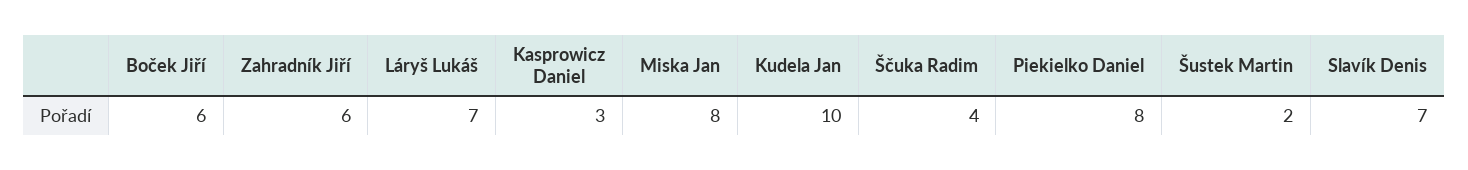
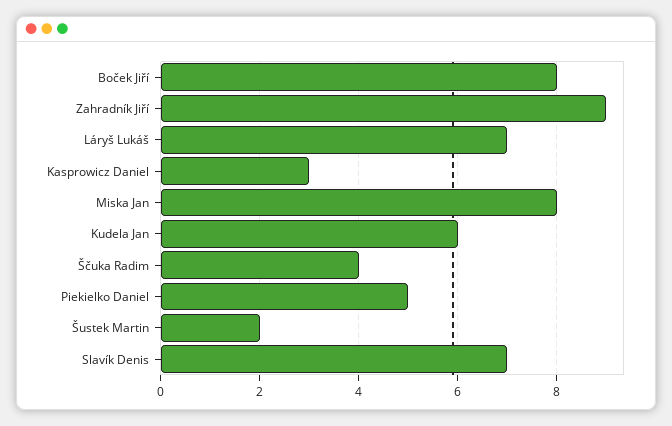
Boček Jiří: 6 -> 8
Zahradník Jiří: 6 -> 9
Kudela Jan: 10 -> 6
Piekielko Daniel: 8 -> 5

